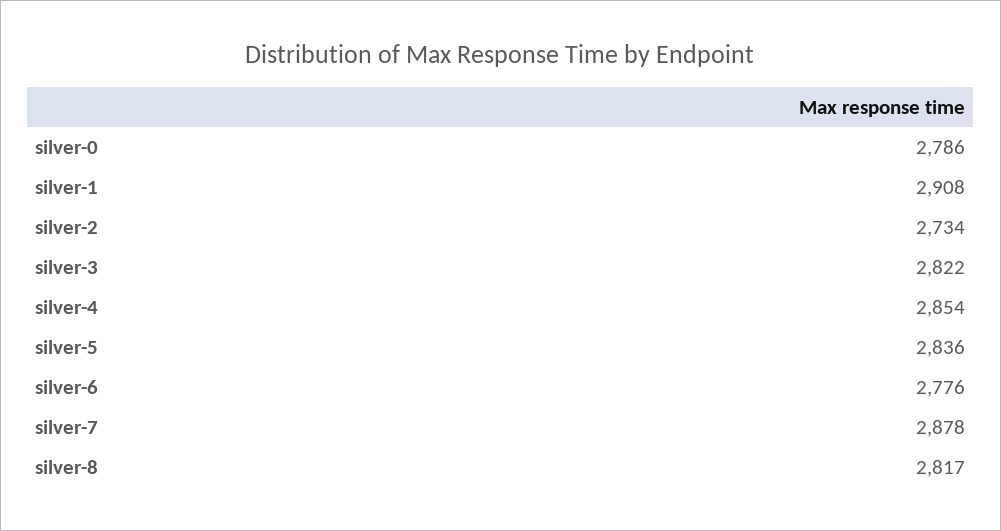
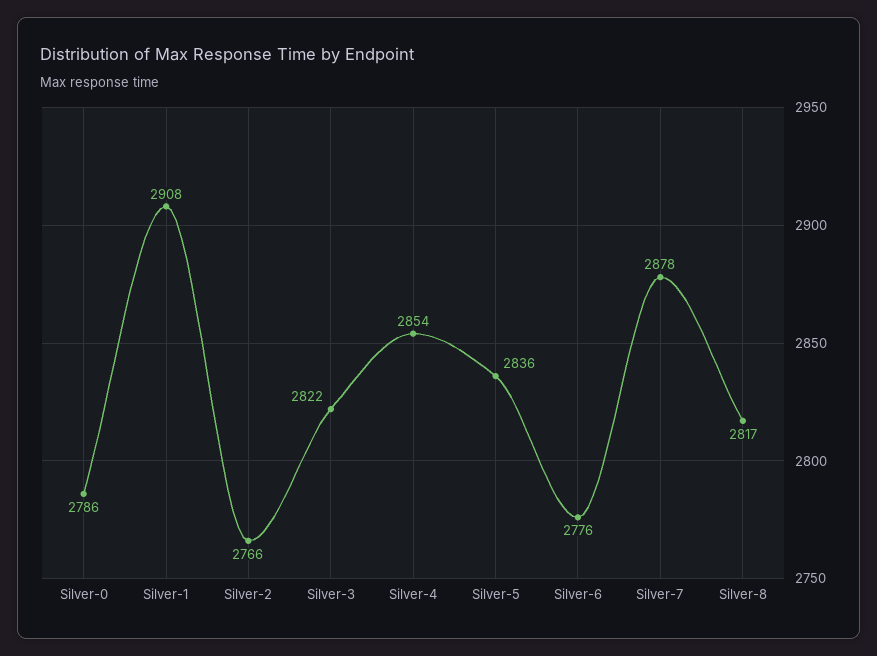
silver-2: 2734 -> 2766

